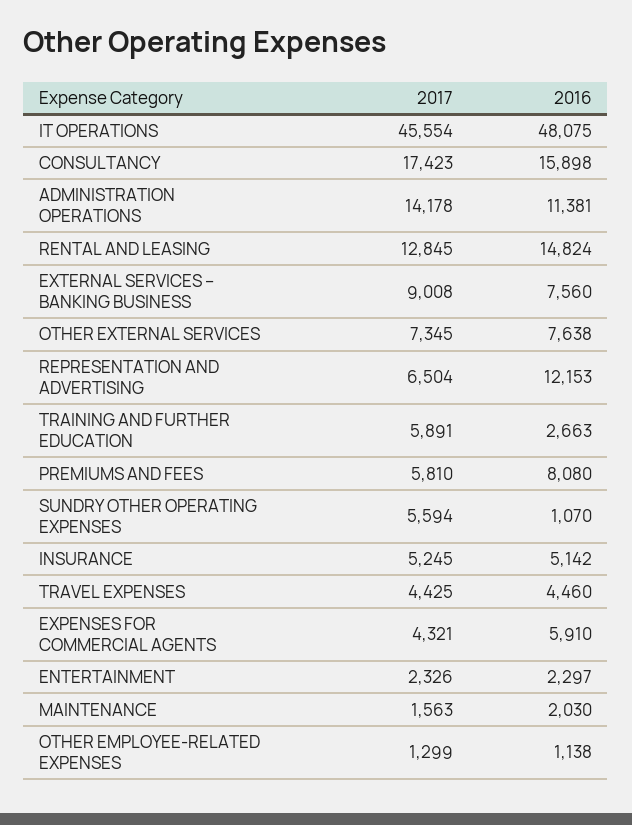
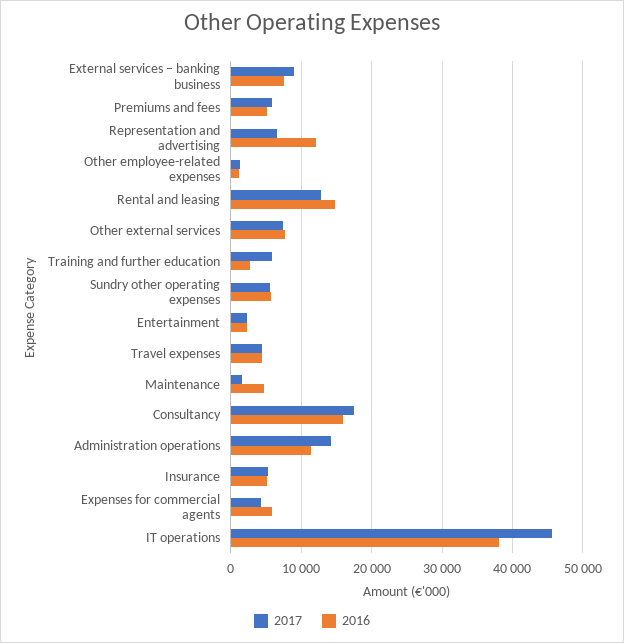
2016, IT OPERATIONS: 48075 -> 38000
2016, PREMIUMS AND FEES: 8080 -> 5000
2016, SUNDRY OTHER OPERATING EXPENSES: 1070 -> 6000
2016, MAINTENANCE: 2030 -> 5000

